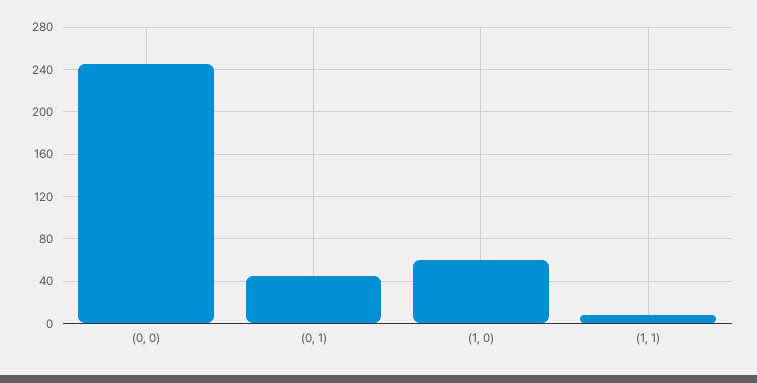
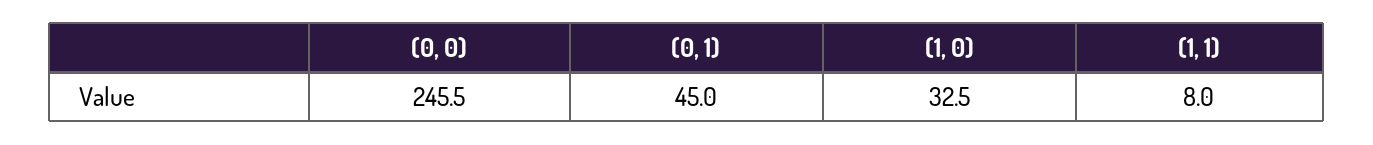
(1, 0): 60 -> 32.5

